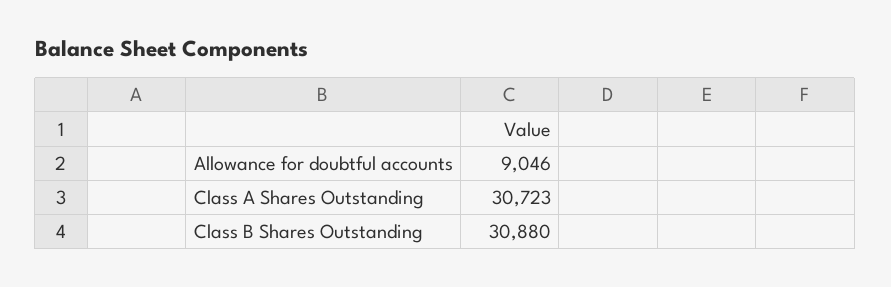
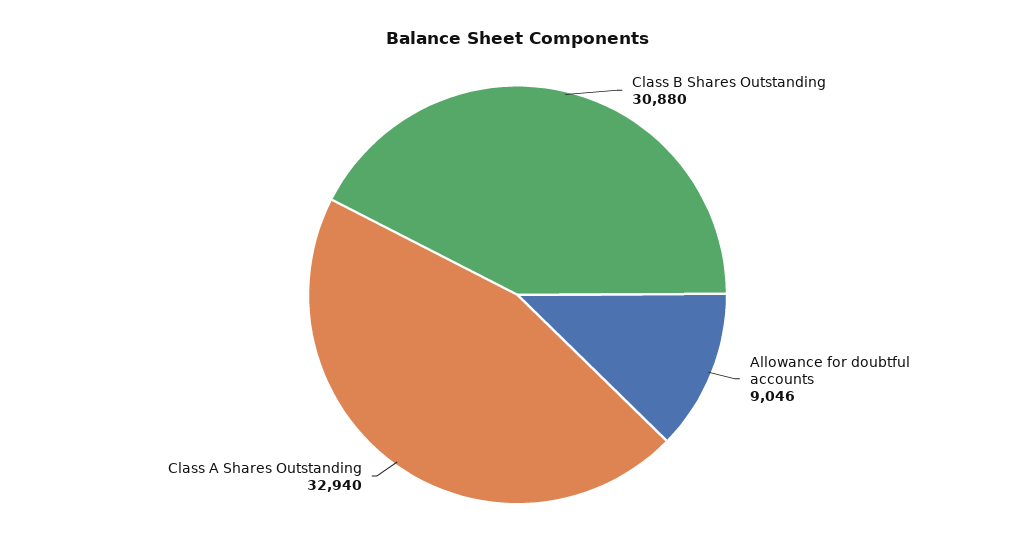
Class A Shares Outstanding: 30723 -> 32940

